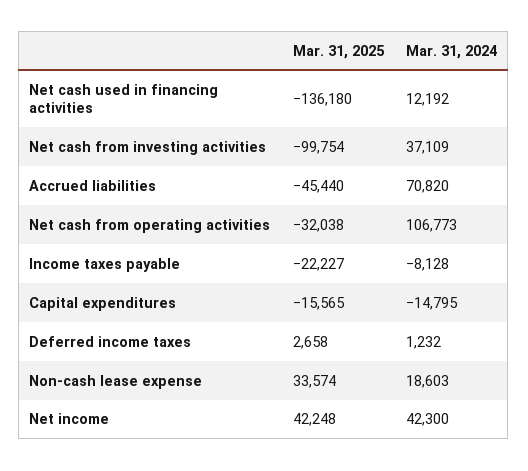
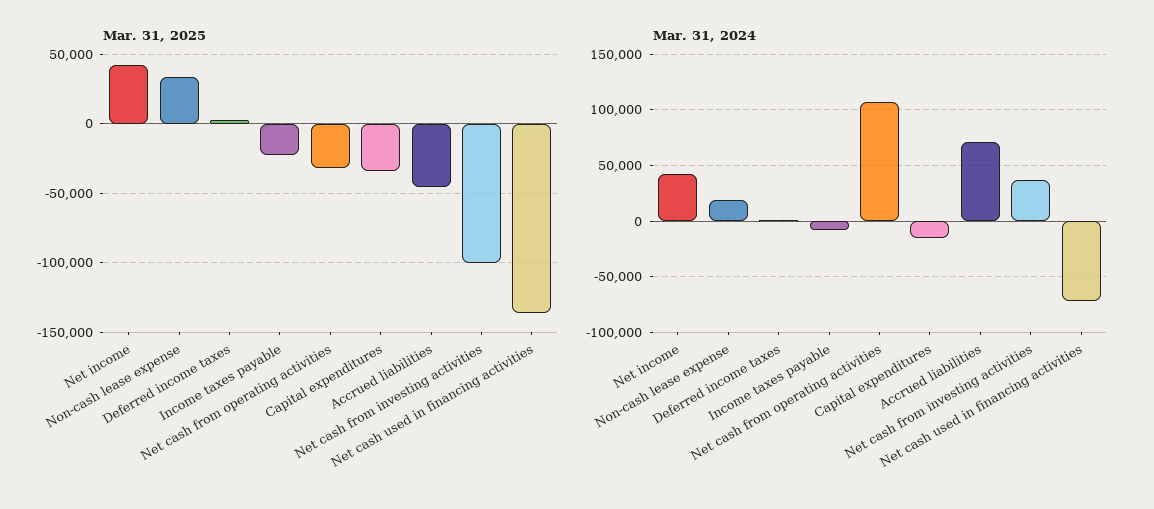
Mar. 31, 2024, Net cash used in financing activities: 12192 -> -70000
Mar. 31, 2025, Capital expenditures: -15565 -> -35000

